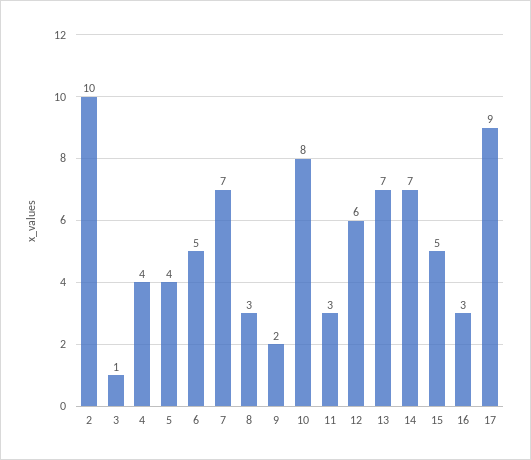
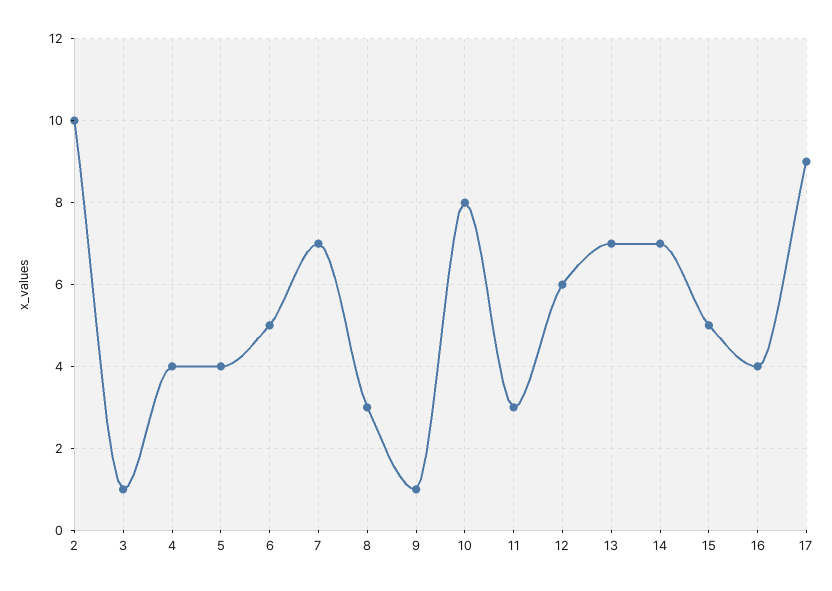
9: 2 -> 1
16: 3 -> 4

